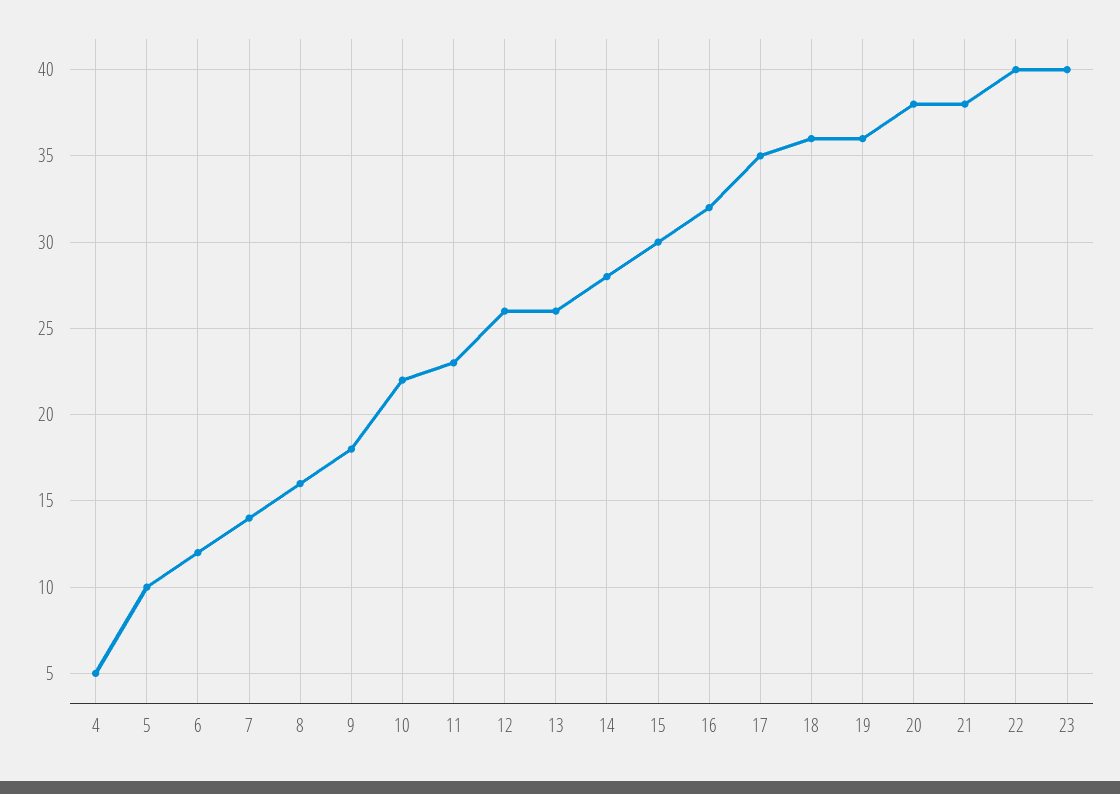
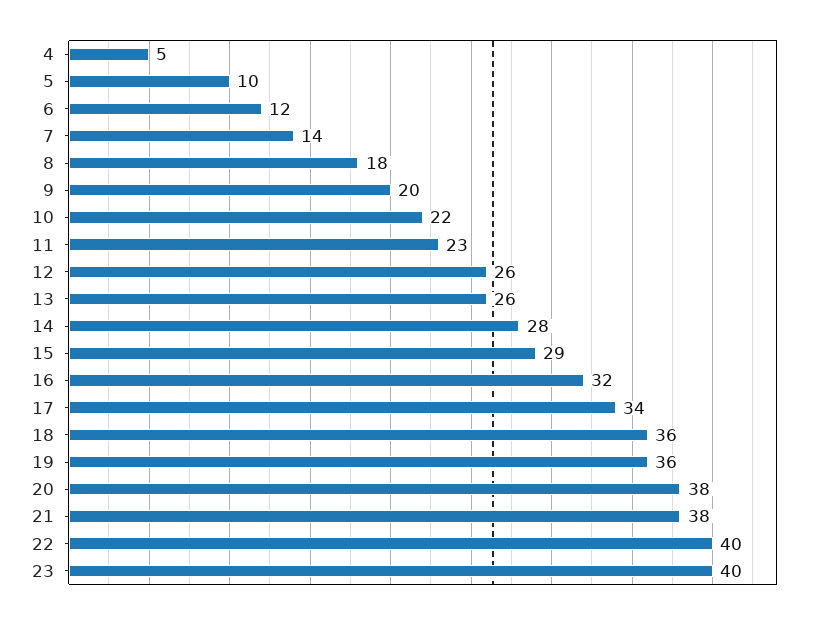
8: 16 -> 18
9: 18 -> 20
15: 30 -> 29
17: 35 -> 34

